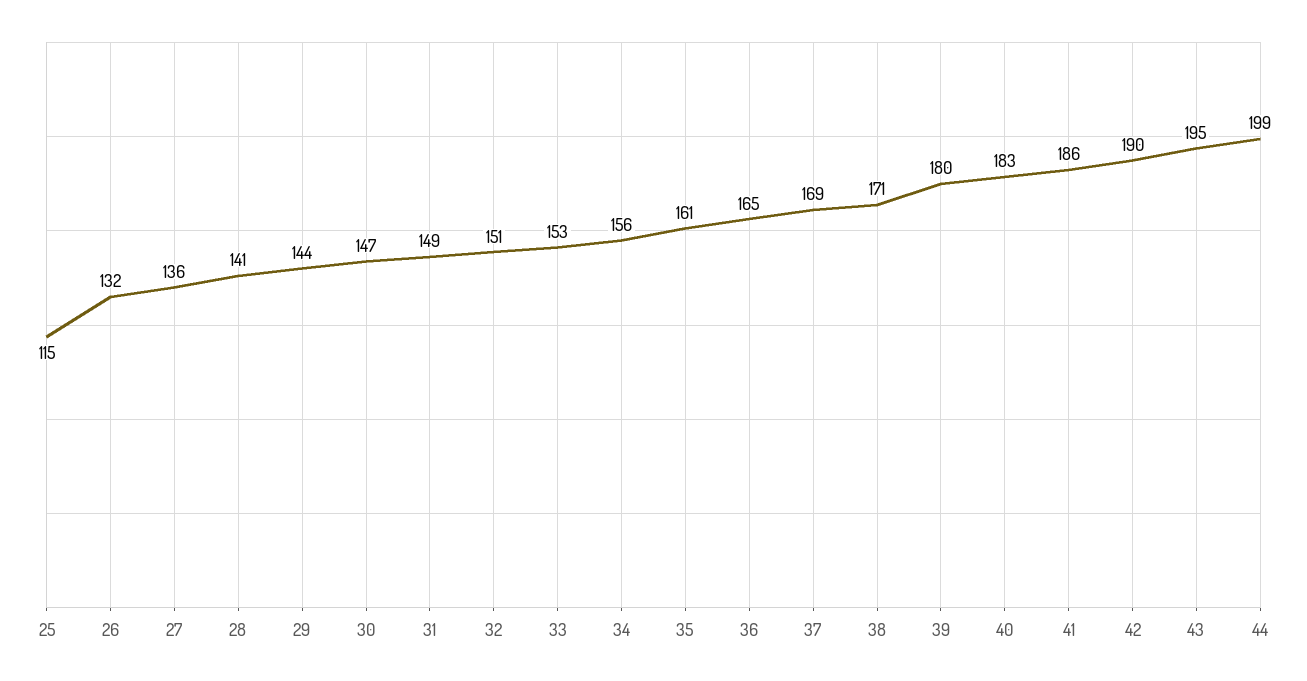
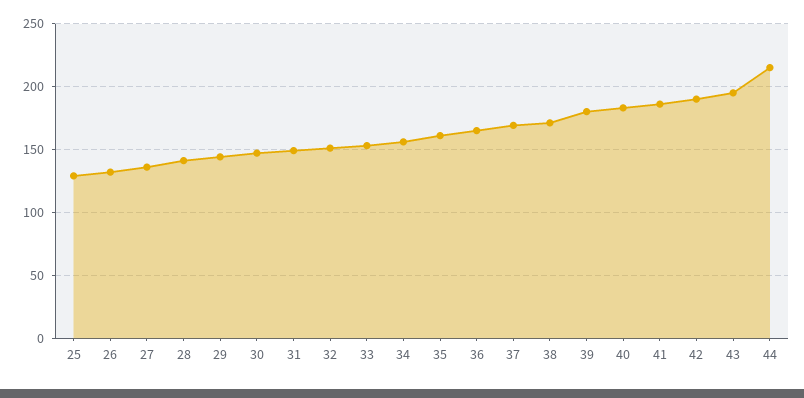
25: 115 -> 130
44: 199 -> 215

